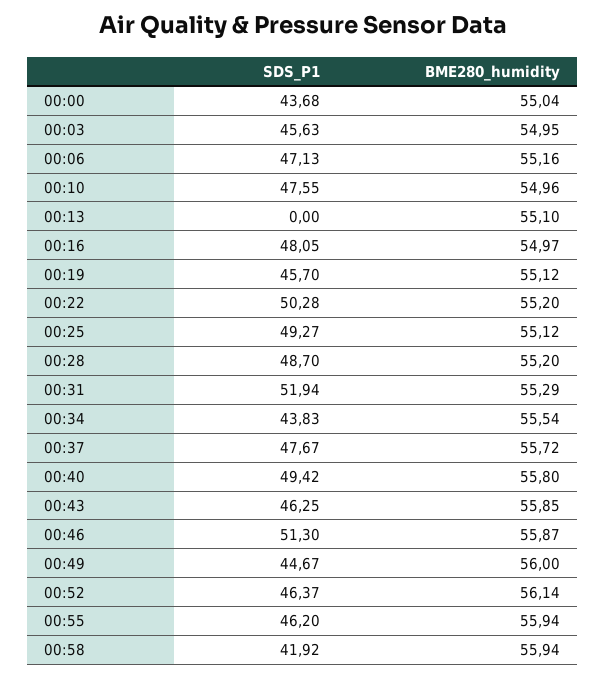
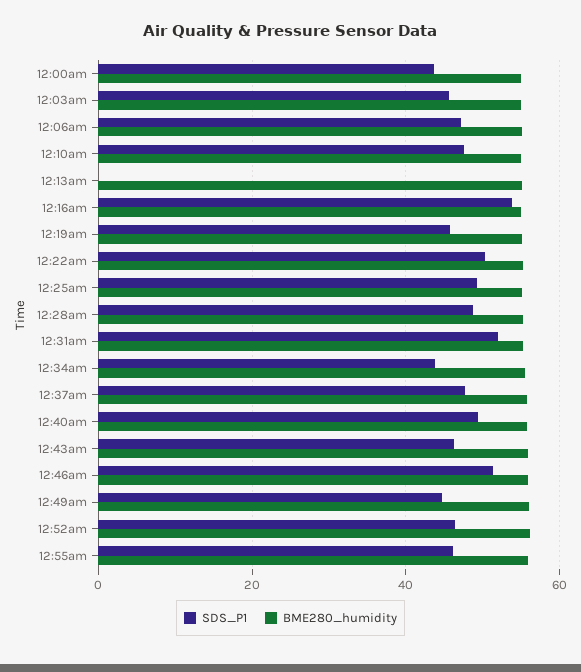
SDS_P1, 00:16: 48.05 -> 54
SDS_P1, 00:58: 41.92 -> none
BME280_humidity, 00:58: 55.94 -> none

